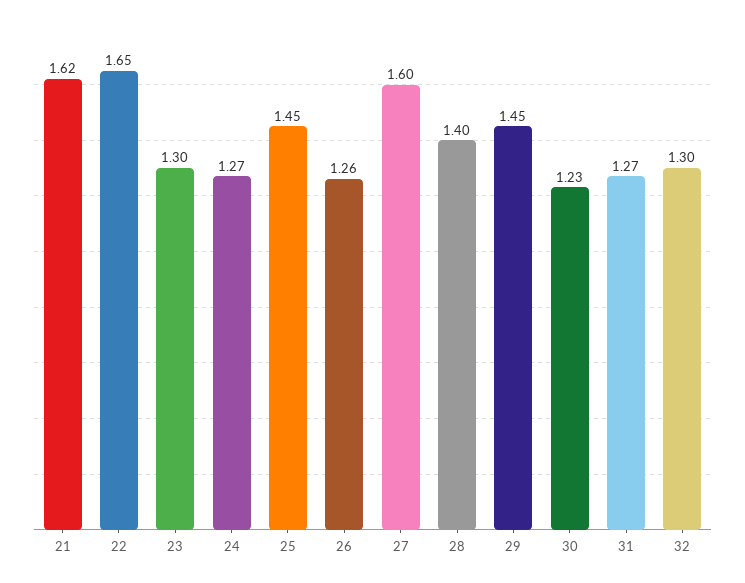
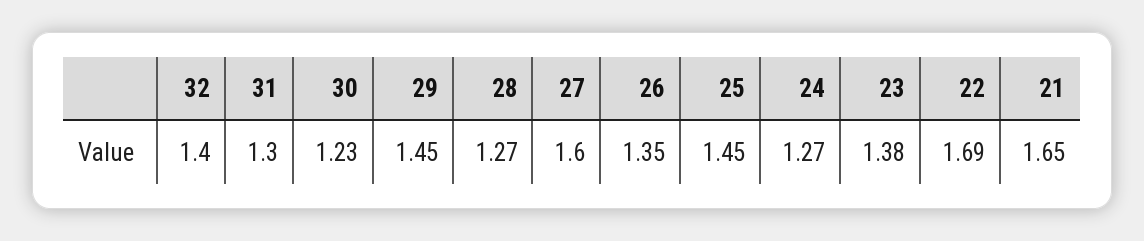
21: 1.62 -> 1.65
22: 1.65 -> 1.69
23: 1.3 -> 1.38
26: 1.26 -> 1.35
28: 1.4 -> 1.27
31: 1.27 -> 1.3
32: 1.3 -> 1.4

